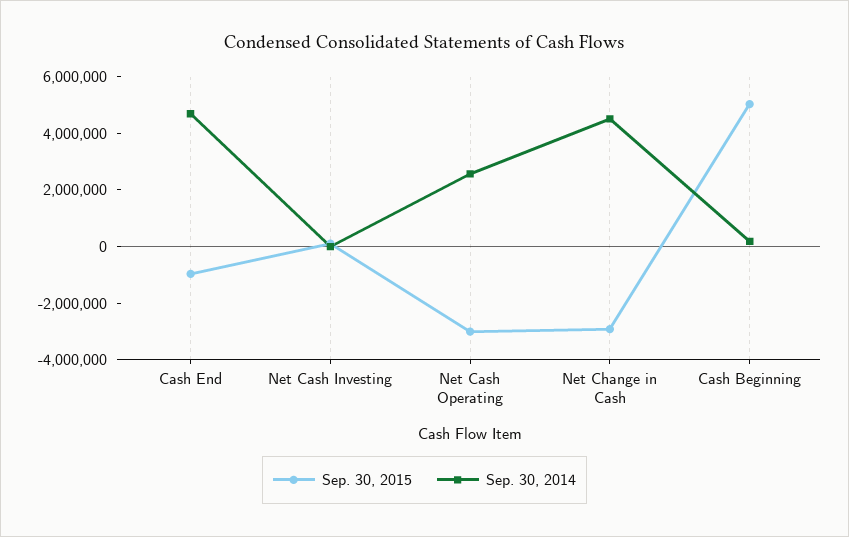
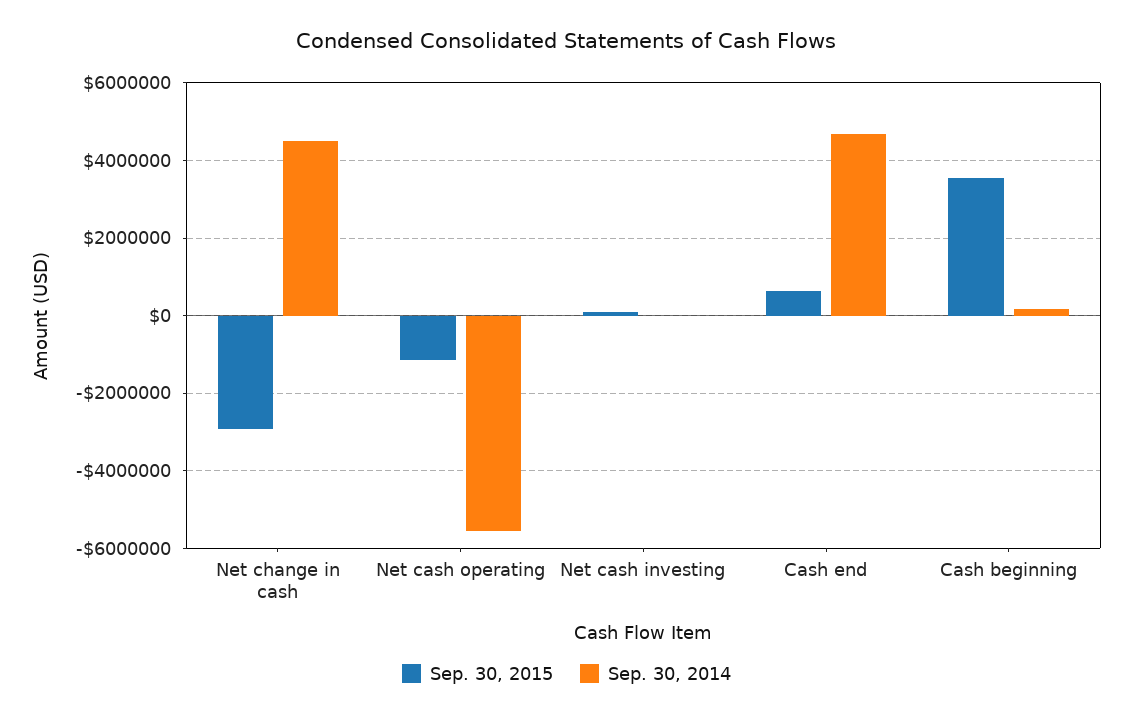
Sep. 30, 2015, Cash End: -1000000 -> 600000
Sep. 30, 2015, Net Cash Operating: -3000000 -> -1200000
Sep. 30, 2014, Net Cash Operating: 2500000 -> -5600000
Sep. 30, 2015, Cash Beginning: 5000000 -> 3600000

